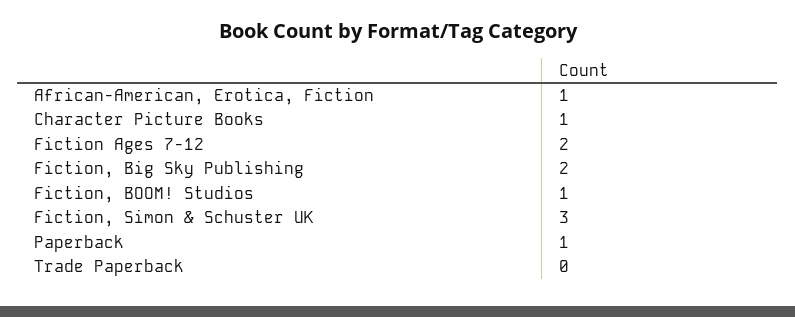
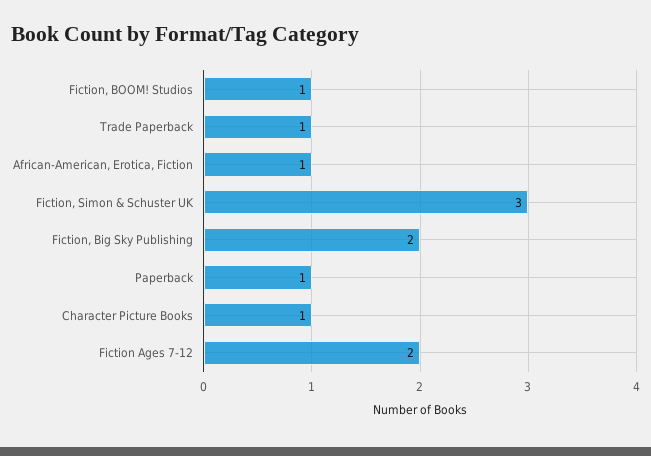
Trade Paperback: 0 -> 1

